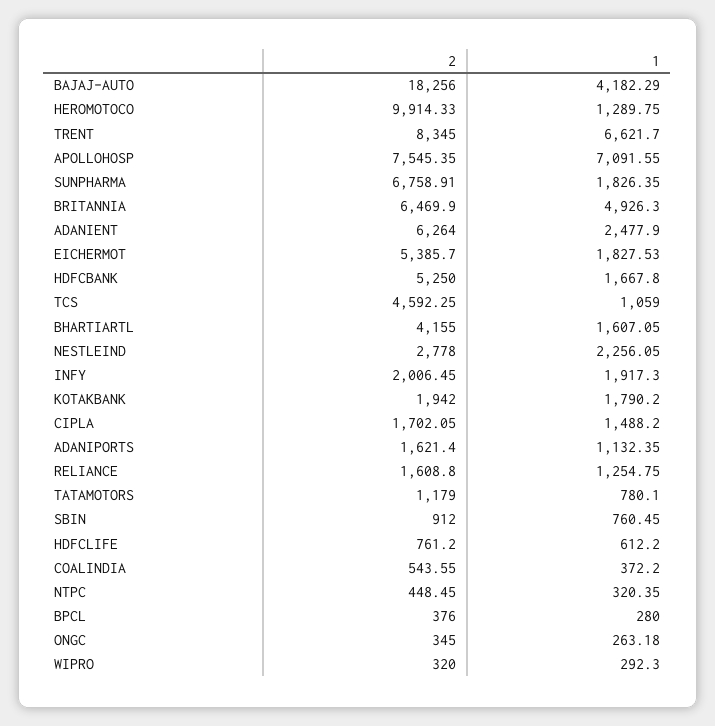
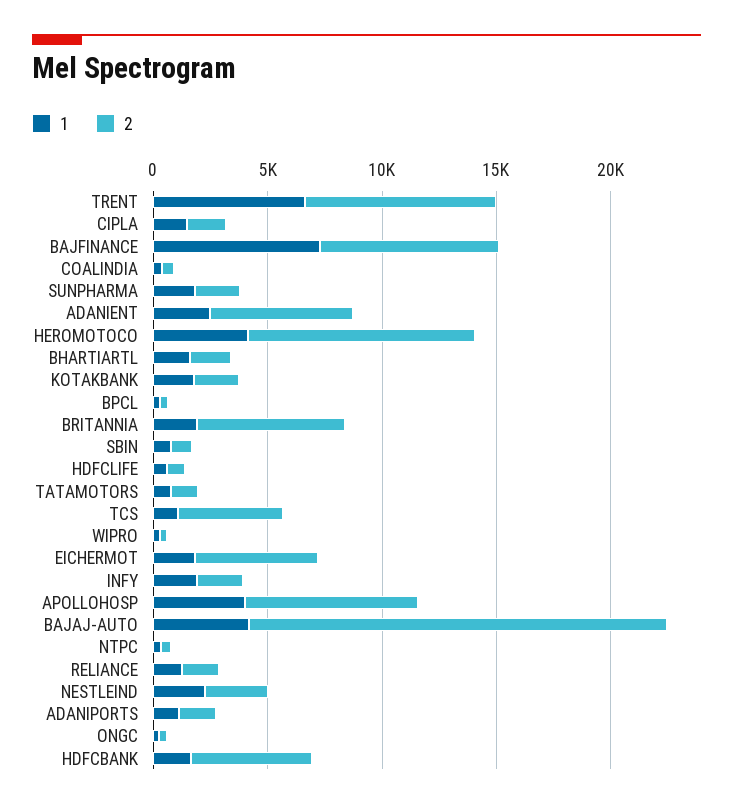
1, HEROMOTOCO: 1289.75 -> 4000
1, APOLLOHOSP: 7091.55 -> 4000
2, SUNPHARMA: 6758.91 -> 2000
1, BRITANNIA: 4926.3 -> 2000
2, BHARTIARTL: 4155 -> 2000
1, BAJFINANCE: none -> 7000
2, BAJFINANCE: none -> 8000

